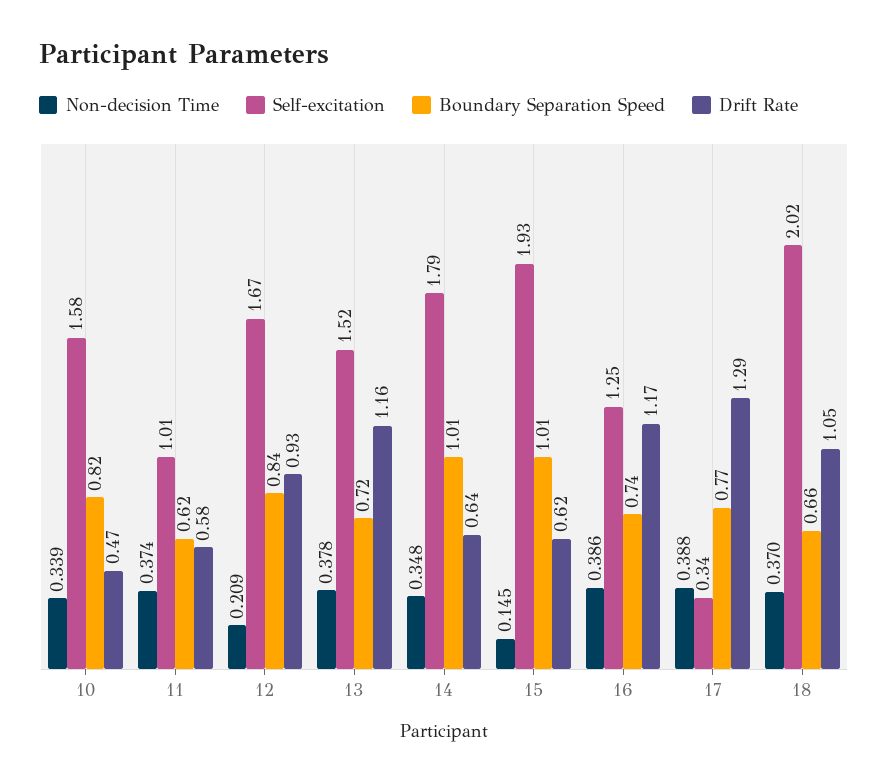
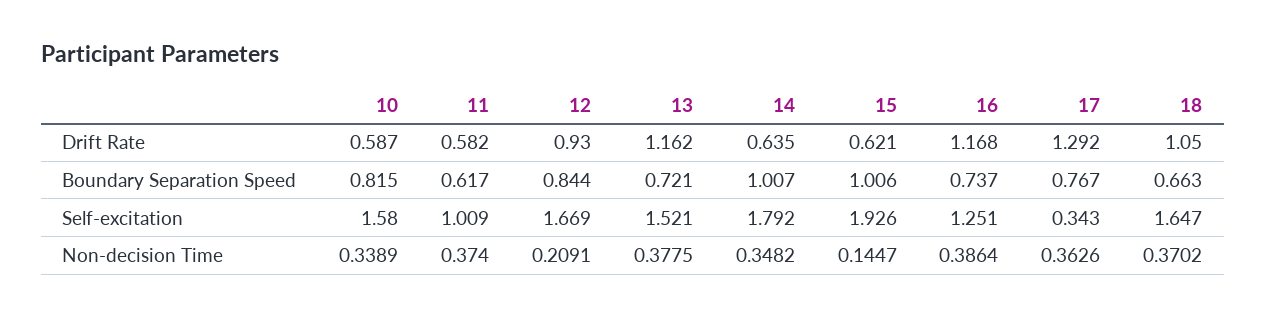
Drift Rate, 10: 0.47 -> 0.587
Non-decision Time, 17: 0.388 -> 0.3626
Self-excitation, 18: 2.02 -> 1.647

